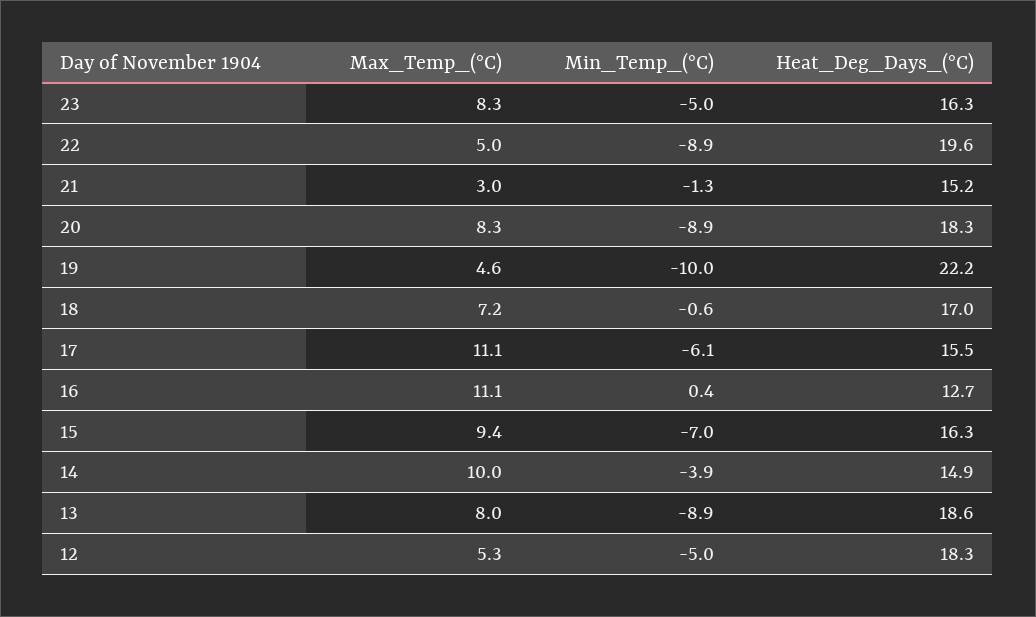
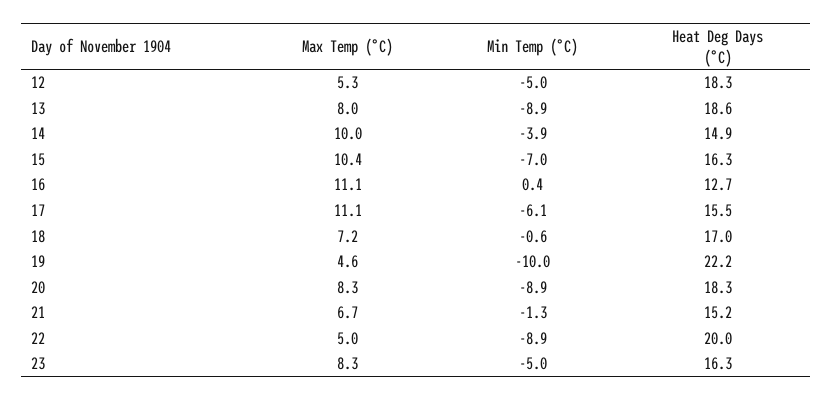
Heat_Deg_Days_(°C), 22: 19.6 -> 20
Max_Temp_(°C), 21: 3 -> 6.7
Max_Temp_(°C), 15: 9.4 -> 10.4

